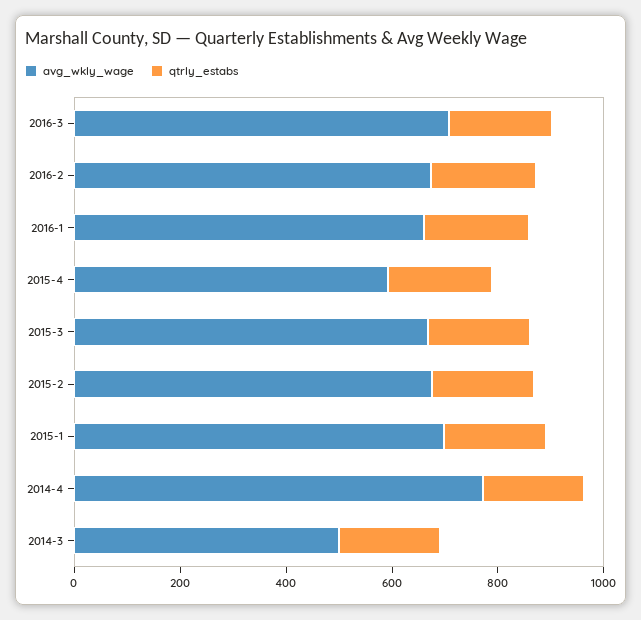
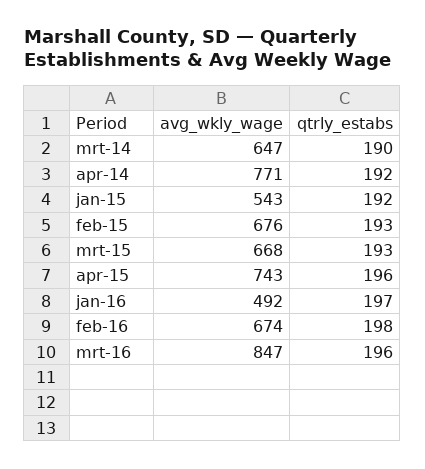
avg_wkly_wage, 2016-3: 700 -> 847
avg_wkly_wage, 2016-1: 650 -> 492
avg_wkly_wage, 2015-4: 600 -> 743
avg_wkly_wage, 2015-1: 700 -> 543
avg_wkly_wage, 2014-3: 500 -> 647

